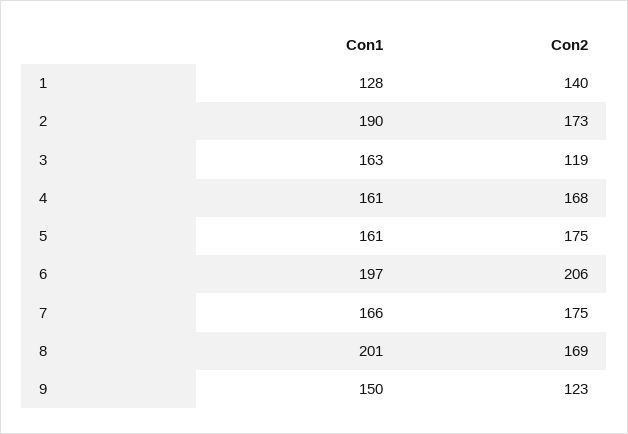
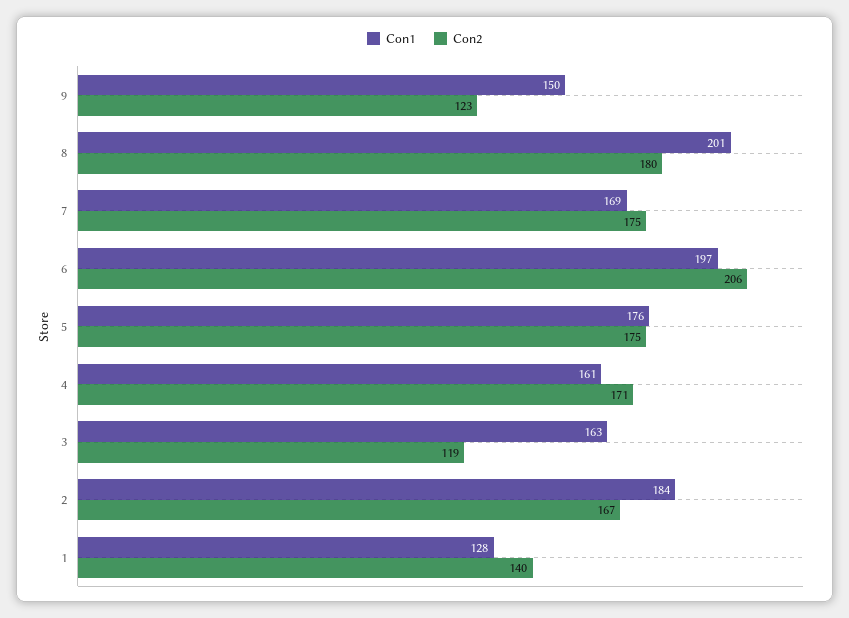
Con1, 2: 190 -> 184
Con2, 2: 173 -> 167
Con2, 4: 168 -> 171
Con1, 5: 161 -> 176
Con1, 7: 166 -> 169
Con2, 8: 169 -> 180

